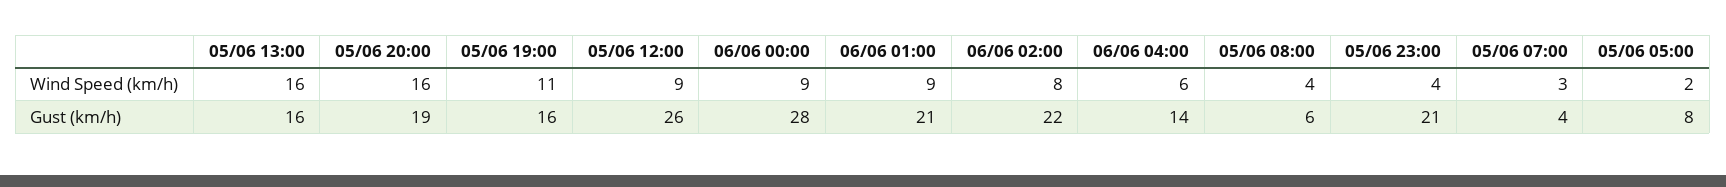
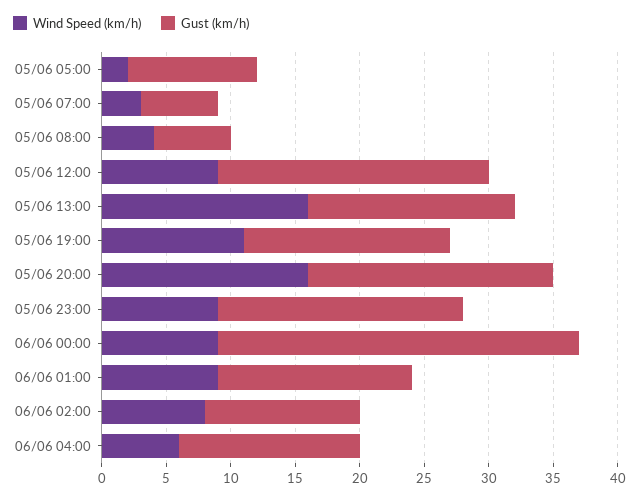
Wind Speed (km/h), 05/06 23:00: 4 -> 9
Gust (km/h), 05/06 12:00: 26 -> 21
Gust (km/h), 06/06 01:00: 21 -> 15
Gust (km/h), 06/06 02:00: 22 -> 12
Gust (km/h), 05/06 23:00: 21 -> 19
Gust (km/h), 05/06 07:00: 4 -> 6
Gust (km/h), 05/06 05:00: 8 -> 10

